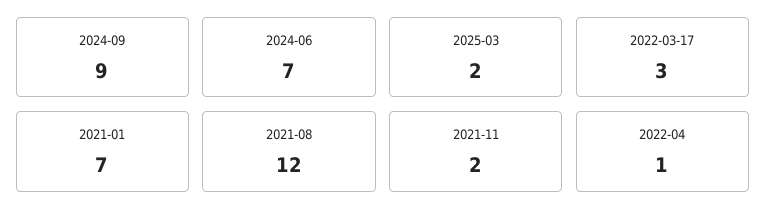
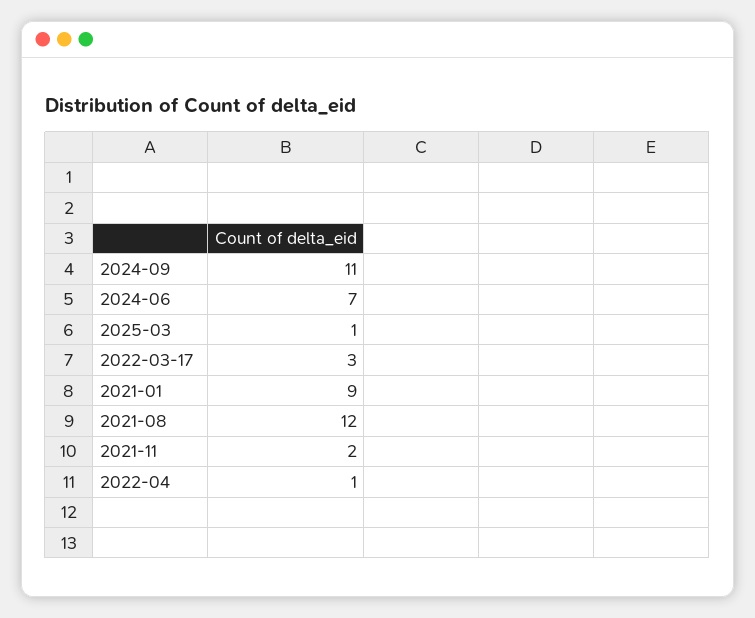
2024-09: 9 -> 11
2025-03: 2 -> 1
2021-01: 7 -> 9

